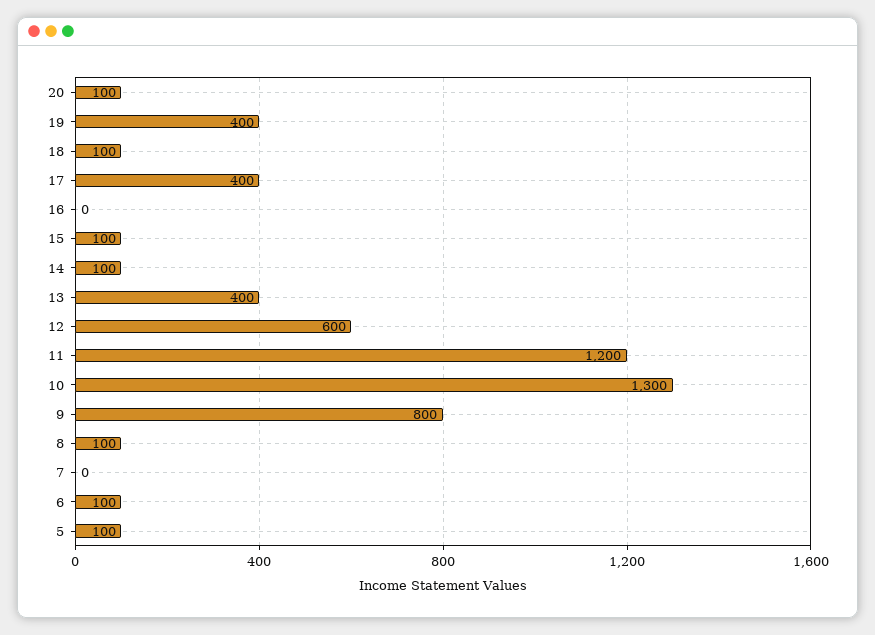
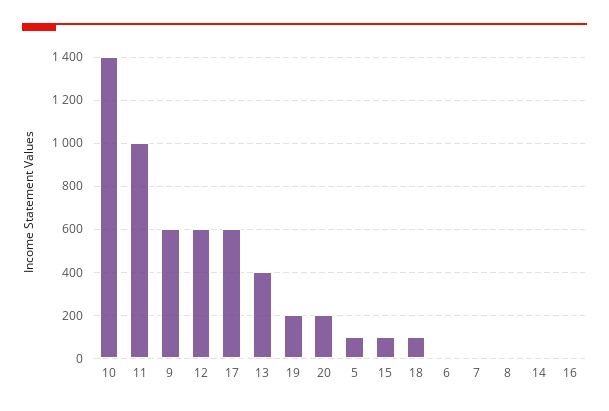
20: 100 -> 200
19: 400 -> 200
17: 400 -> 600
14: 100 -> 0
11: 1200 -> 1000
10: 1300 -> 1400
9: 800 -> 600
8: 100 -> 0
6: 100 -> 0

